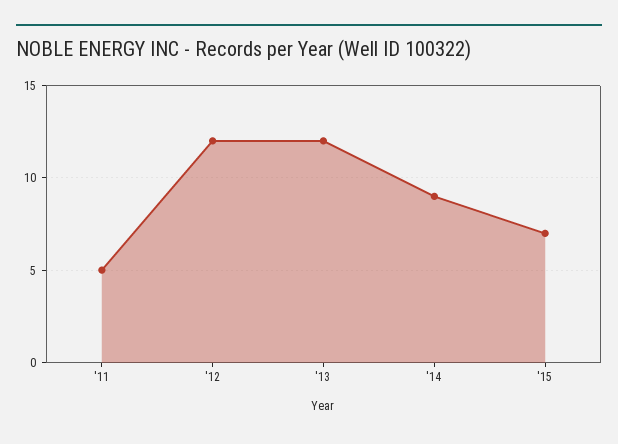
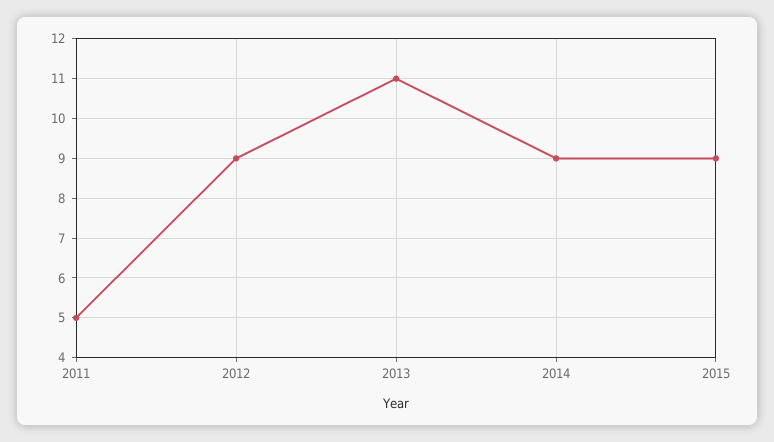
'12: 12 -> 9
'13: 12 -> 11
'15: 7 -> 9

